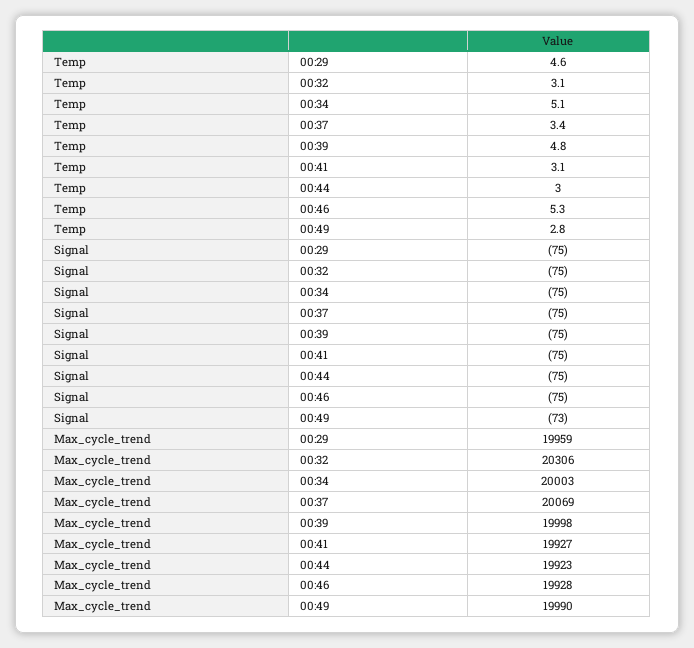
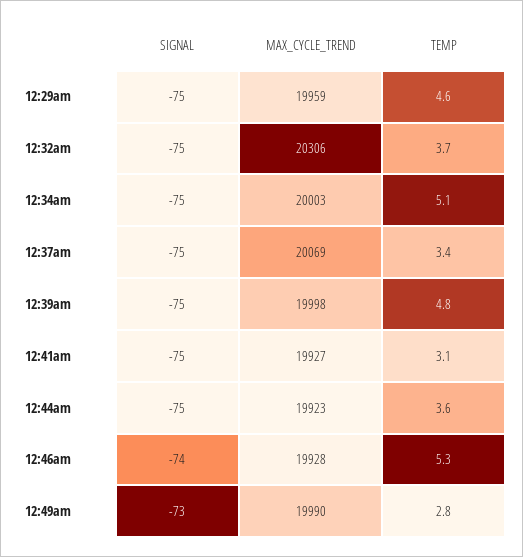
Temp, 00:32: 3.1 -> 3.7
Temp, 00:44: 3 -> 3.6
Signal, 00:46: -75 -> -74

